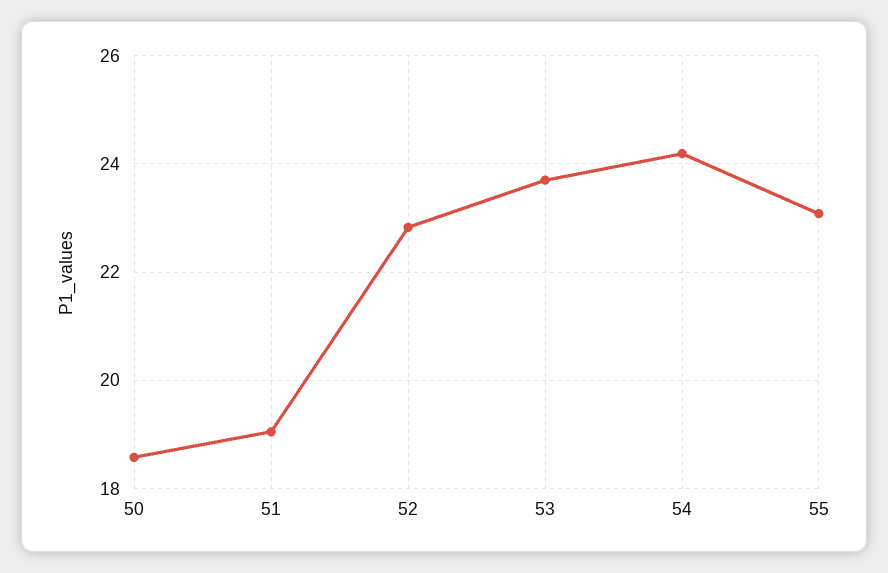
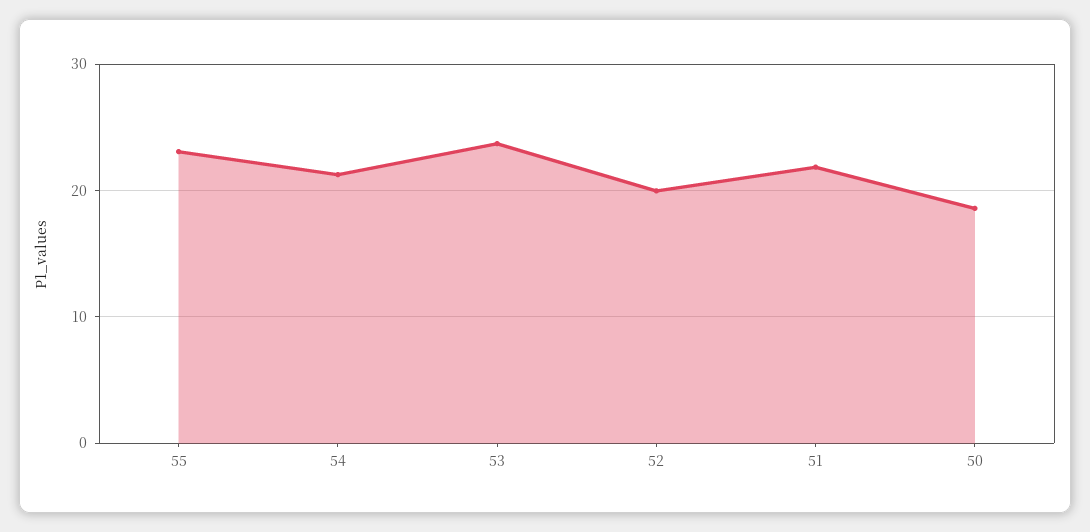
51: 19 -> 22
52: 22.8 -> 20
54: 24.2 -> 21

